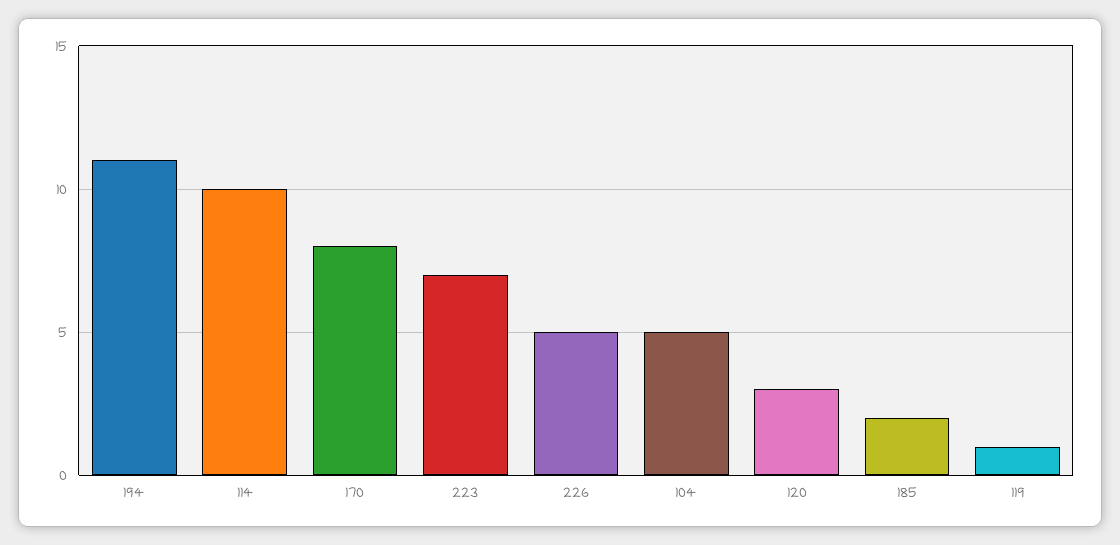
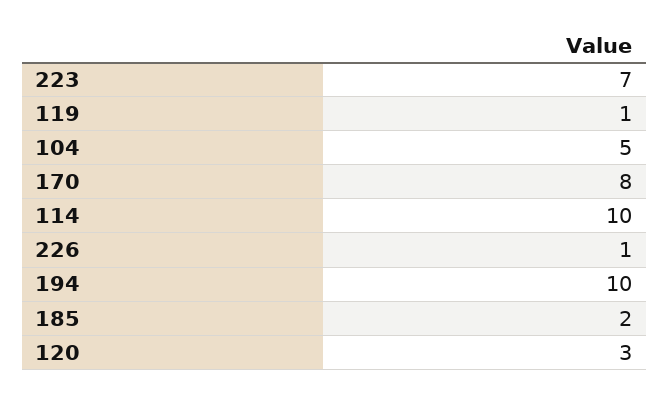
194: 11 -> 10
226: 5 -> 1

